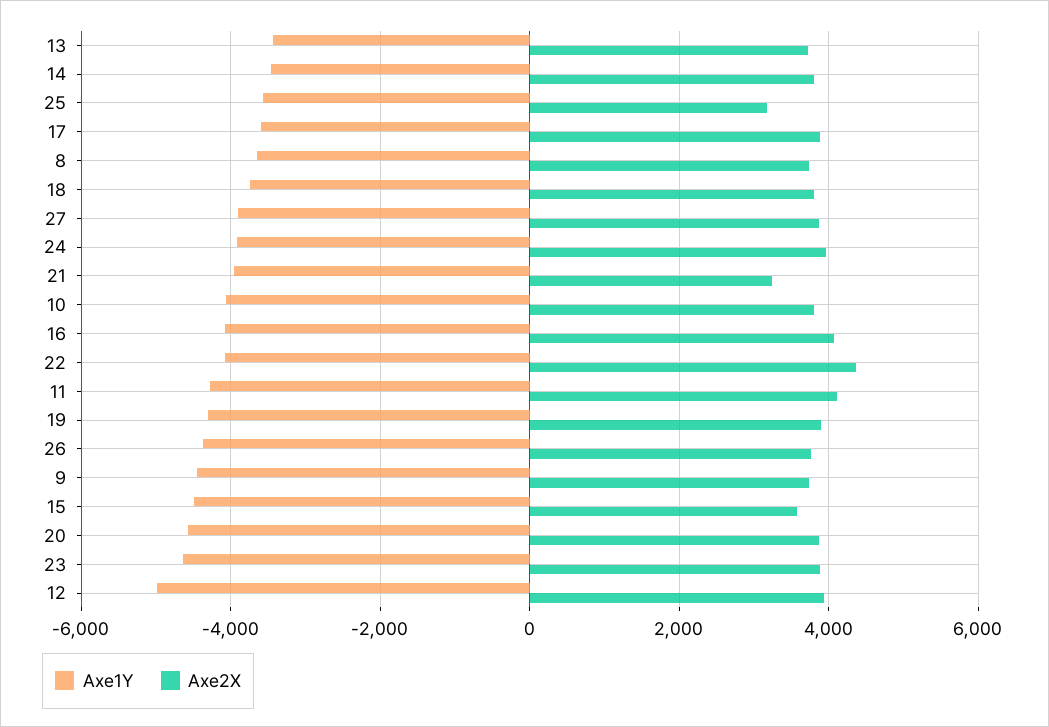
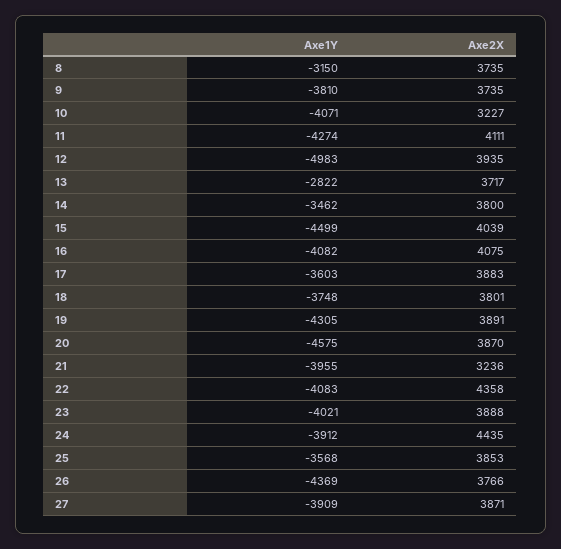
Axe1Y, 13: -3400 -> -2822
Axe2X, 25: 3200 -> 3853
Axe1Y, 8: -3600 -> -3150
Axe2X, 24: 4000 -> 4435
Axe2X, 10: 3800 -> 3227
Axe1Y, 9: -4400 -> -3810
Axe2X, 15: 3600 -> 4039
Axe1Y, 23: -4600 -> -4021

